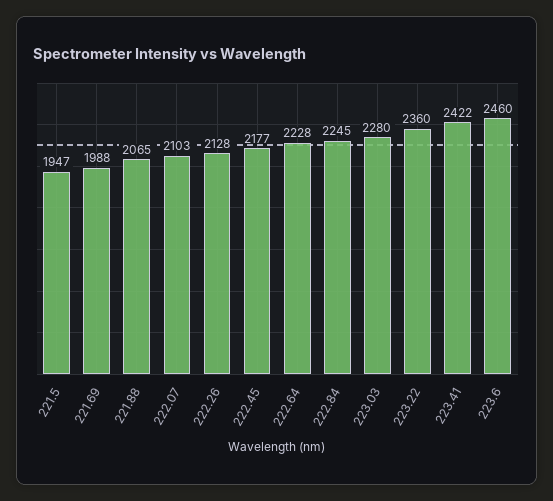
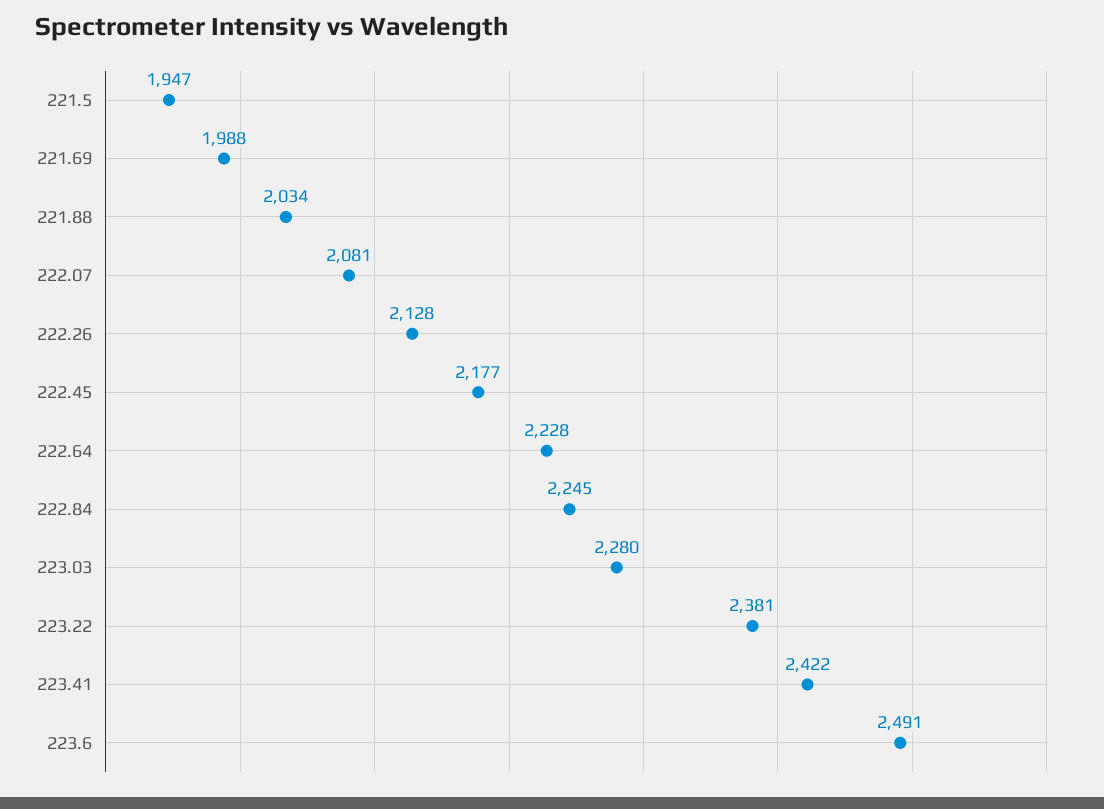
221.88: 2065 -> 2034
222.07: 2103 -> 2081
223.22: 2360 -> 2381
223.6: 2460 -> 2491

